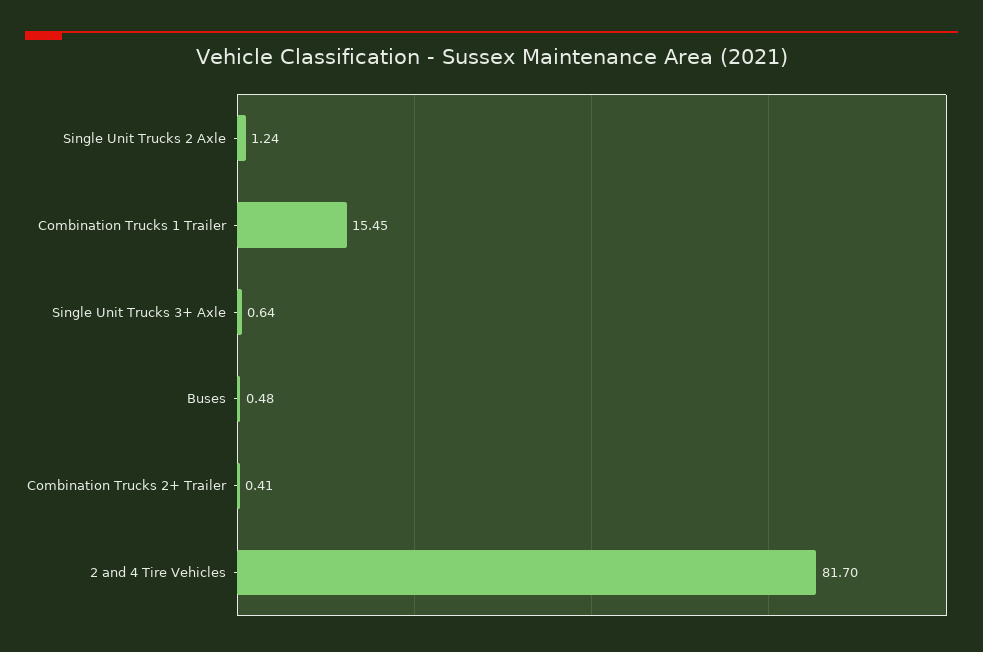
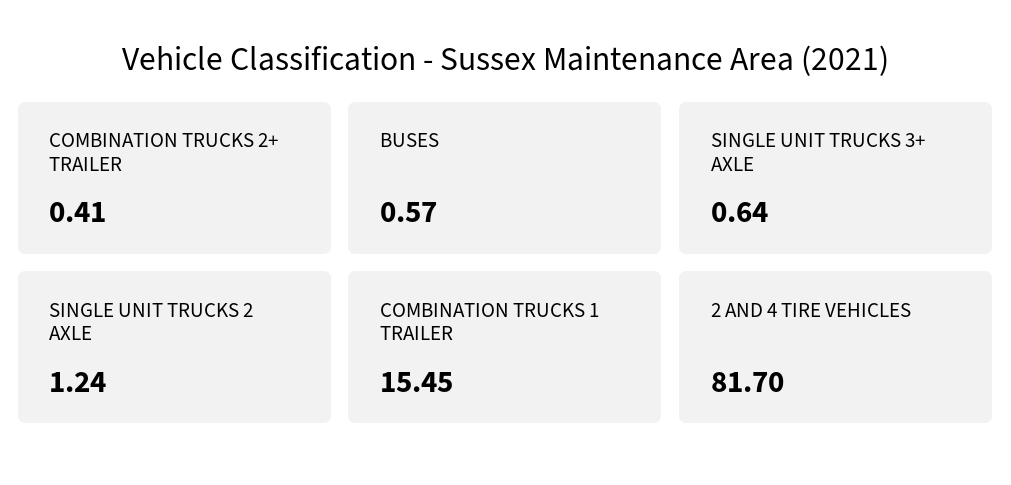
Buses: 0.48 -> 0.57

